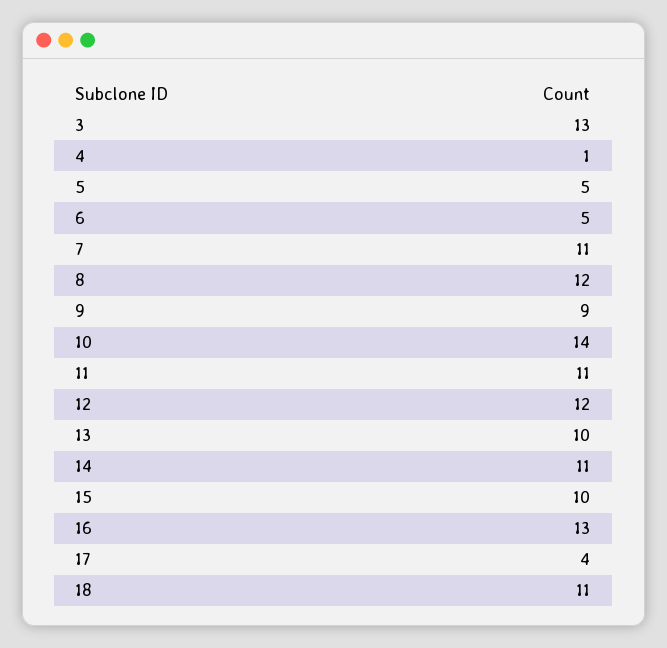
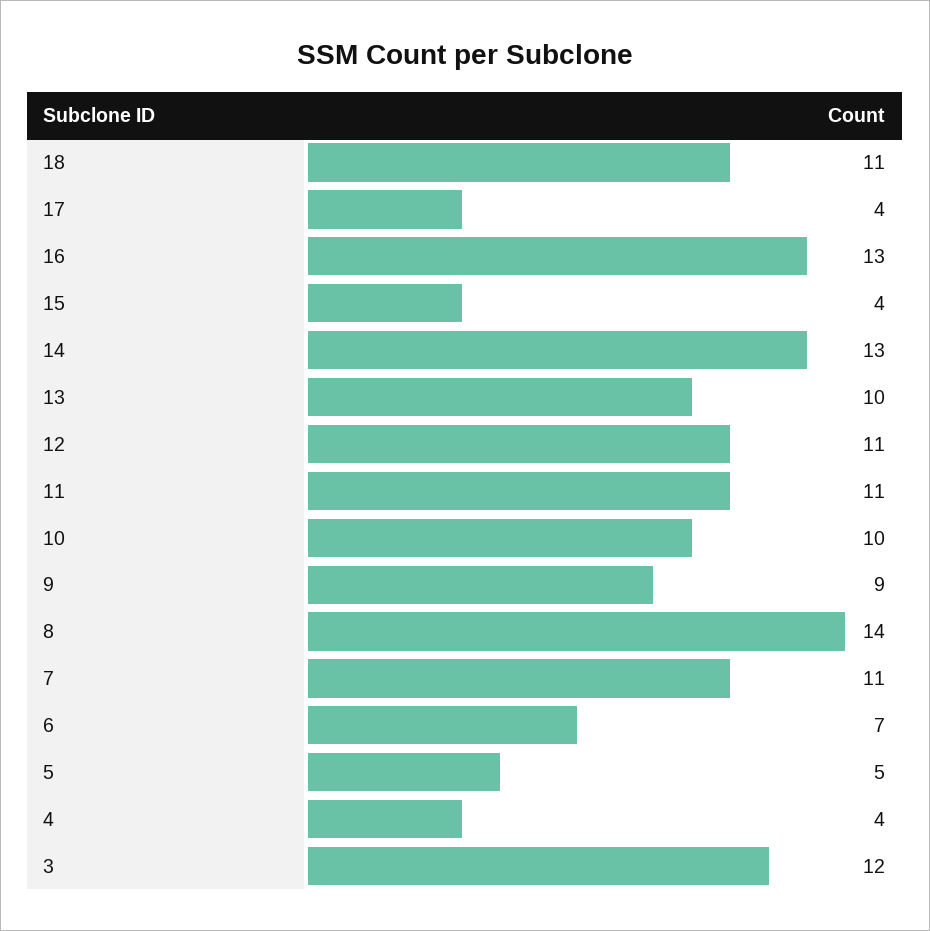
3: 13 -> 12
4: 1 -> 4
6: 5 -> 7
8: 12 -> 14
10: 14 -> 10
12: 12 -> 11
14: 11 -> 13
15: 10 -> 4

